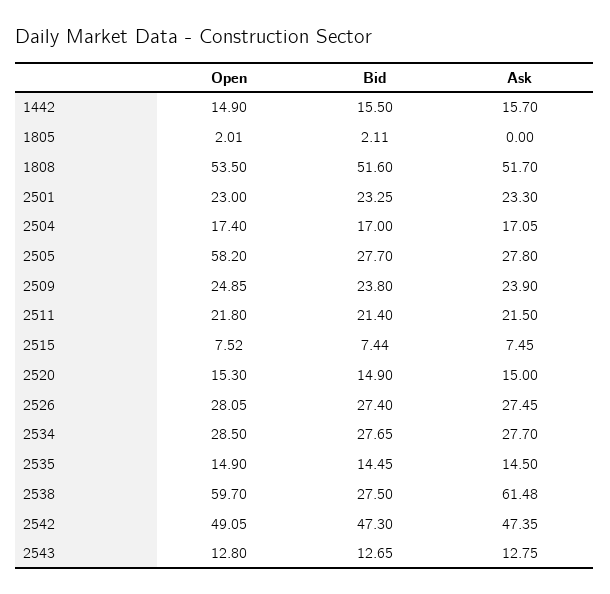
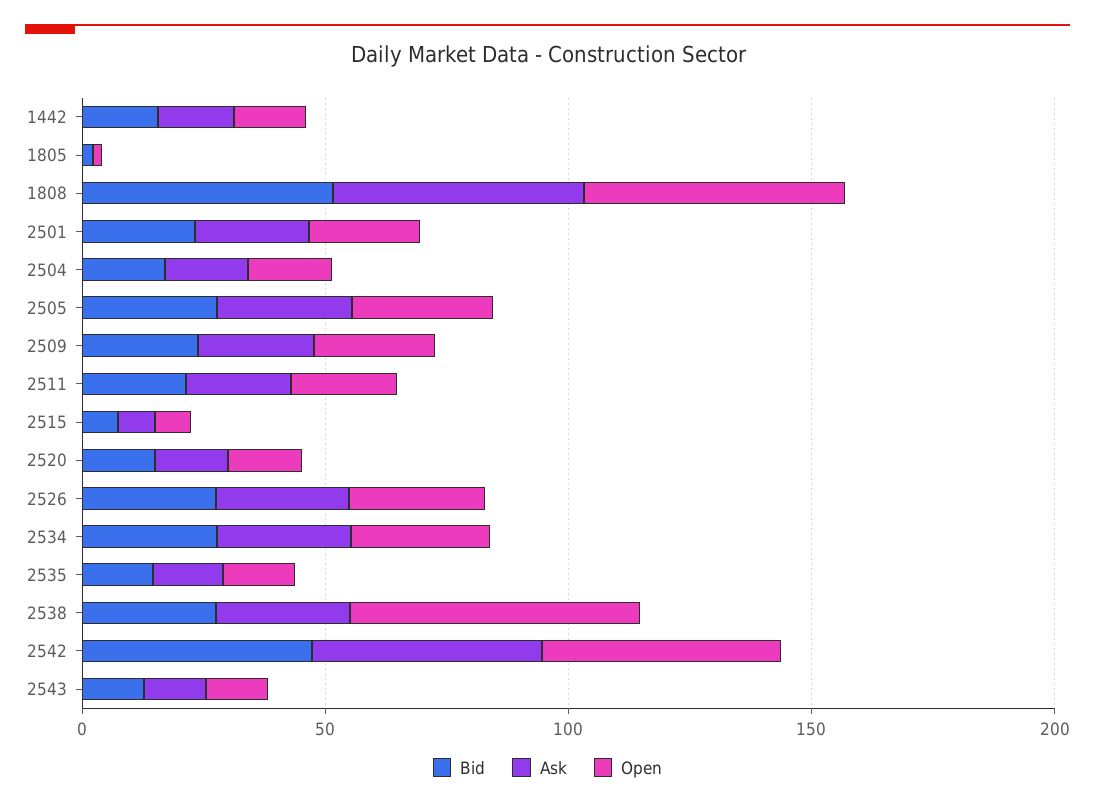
Open, 2505: 58.2 -> 30
Ask, 2538: 61.48 -> 30

